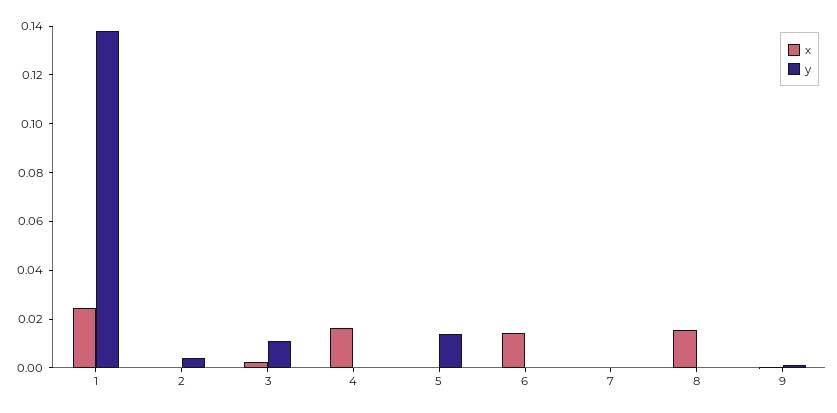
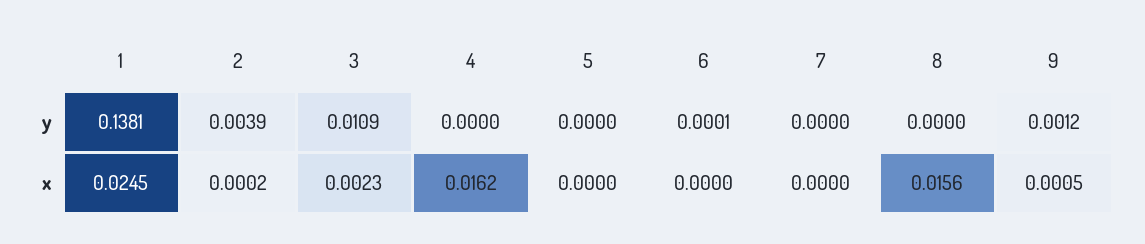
y, 5: 0.015 -> 0
x, 6: 0.015 -> 0

